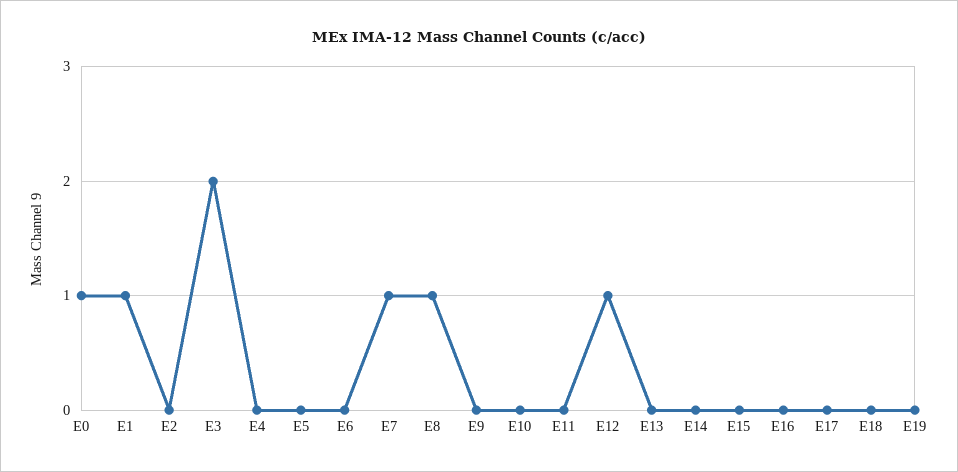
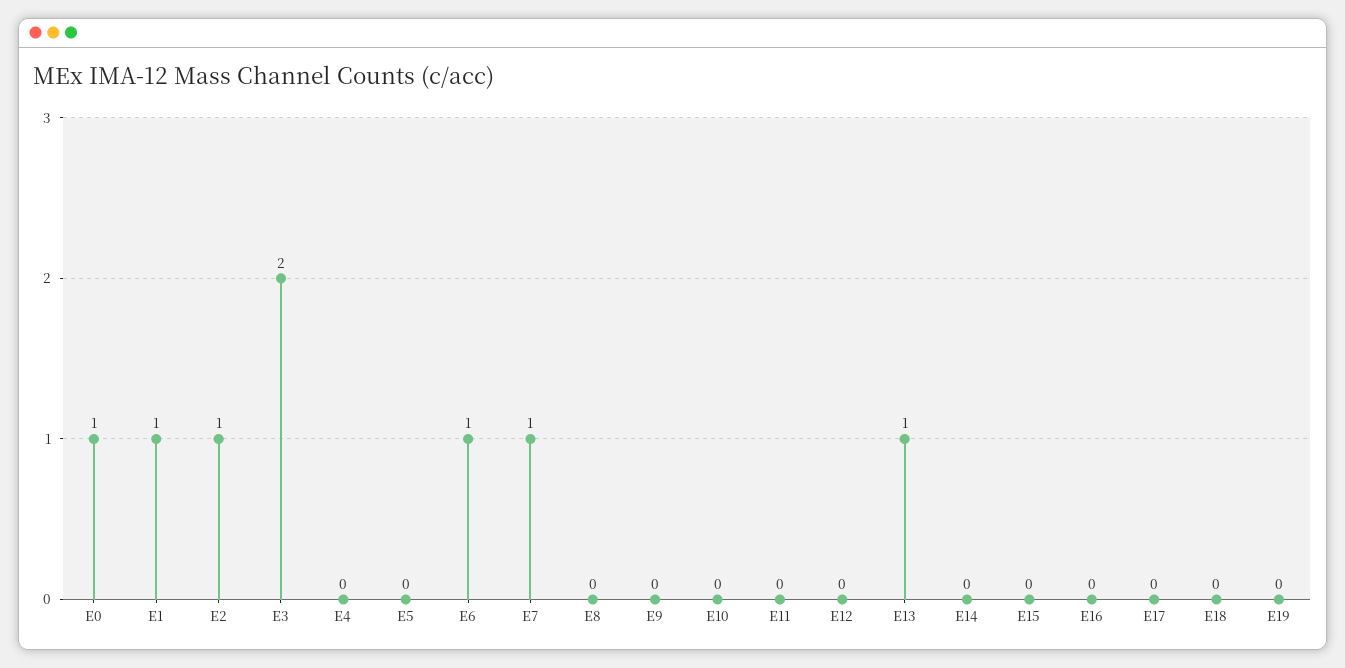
E2: 0 -> 1
E6: 0 -> 1
E8: 1 -> 0
E12: 1 -> 0
E13: 0 -> 1

